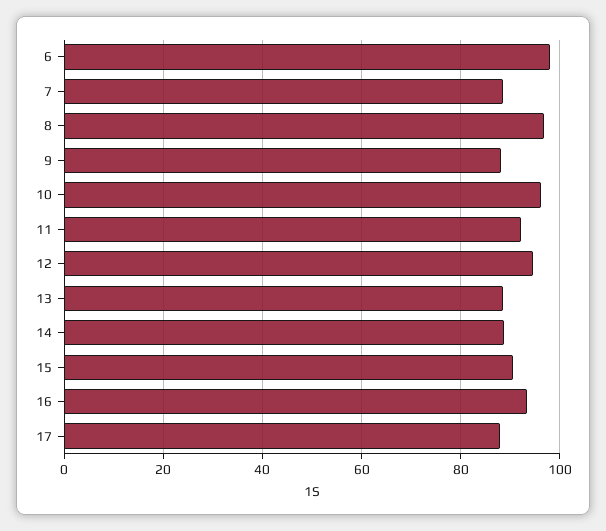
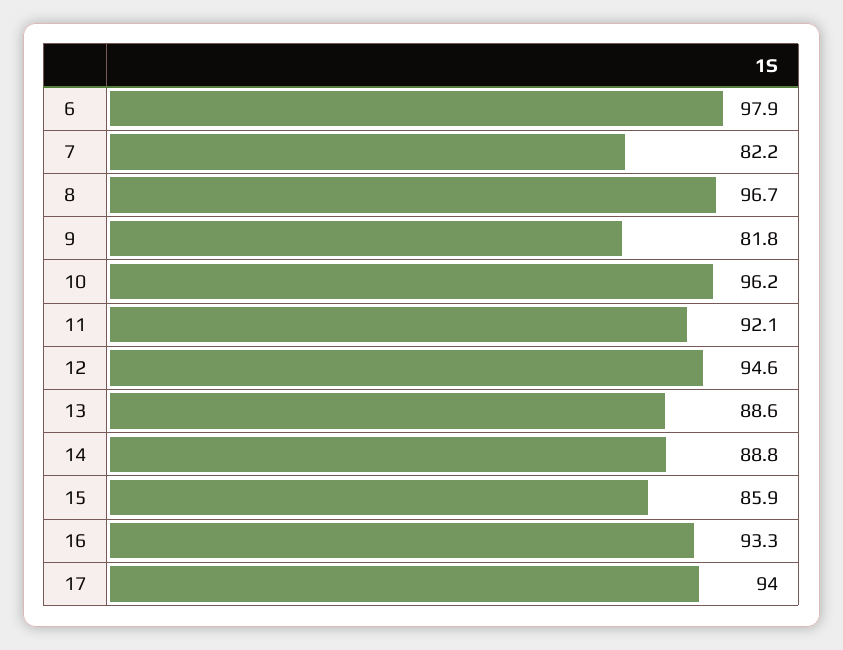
7: 88 -> 82.2
9: 88 -> 81.8
15: 90 -> 85.9
17: 88 -> 94

